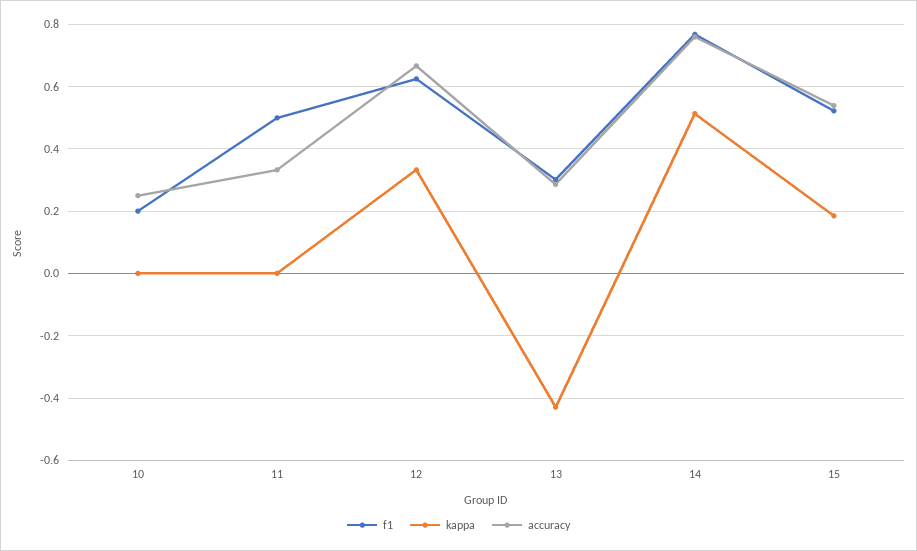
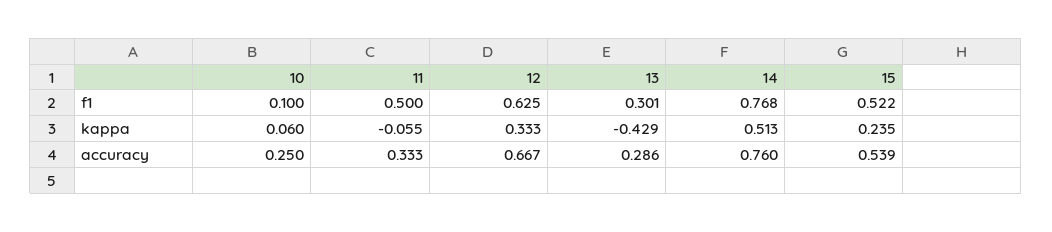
f1, 10: 0.2 -> 0.1
kappa, 10: 0 -> 0.06
kappa, 11: 0 -> -0.055
kappa, 15: 0.18 -> 0.235

